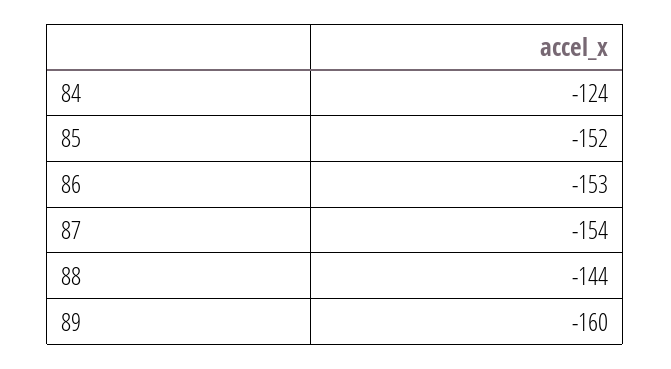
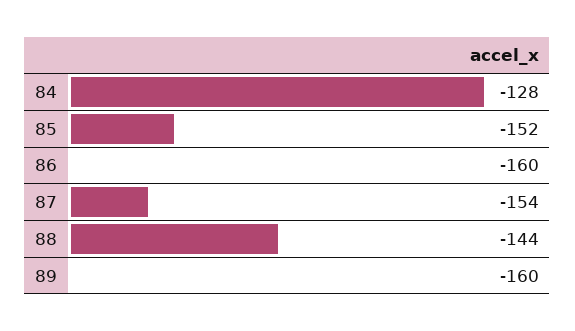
84: -124 -> -128
86: -153 -> -160

